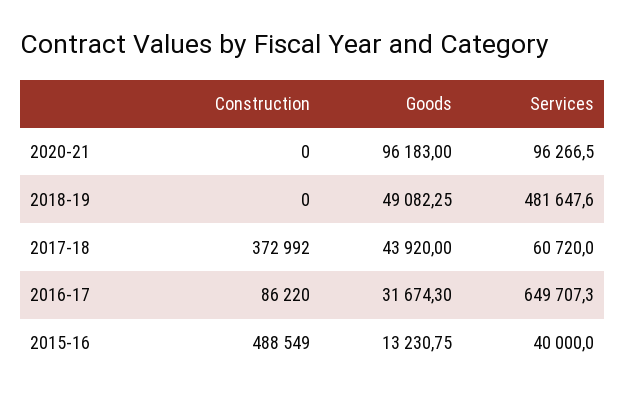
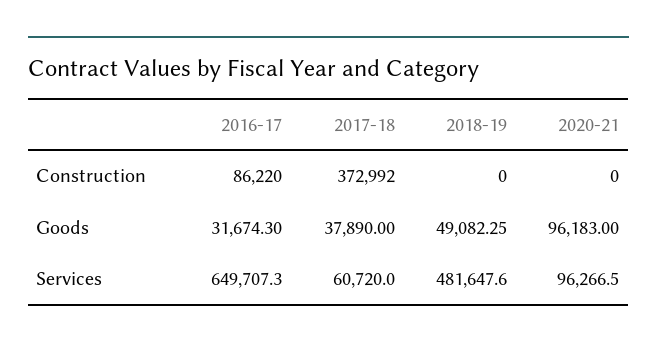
Goods, 2017-18: 43920 -> 37890
Construction, 2015-16: 488549 -> none
Goods, 2015-16: 13230.75 -> none
Services, 2015-16: 40000 -> none

